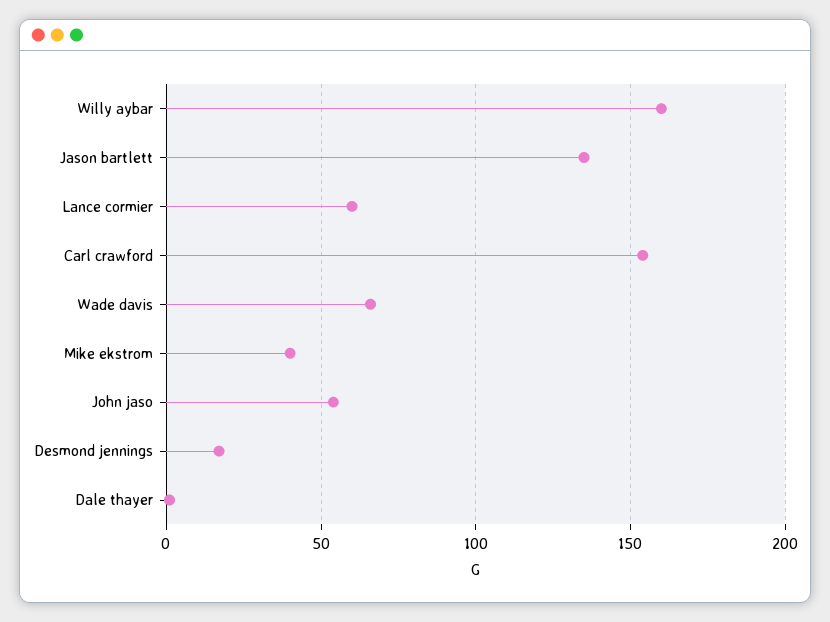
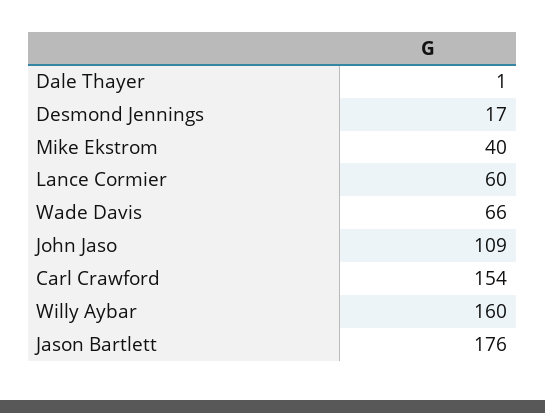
Jason bartlett: 135 -> 176
John jaso: 55 -> 109

